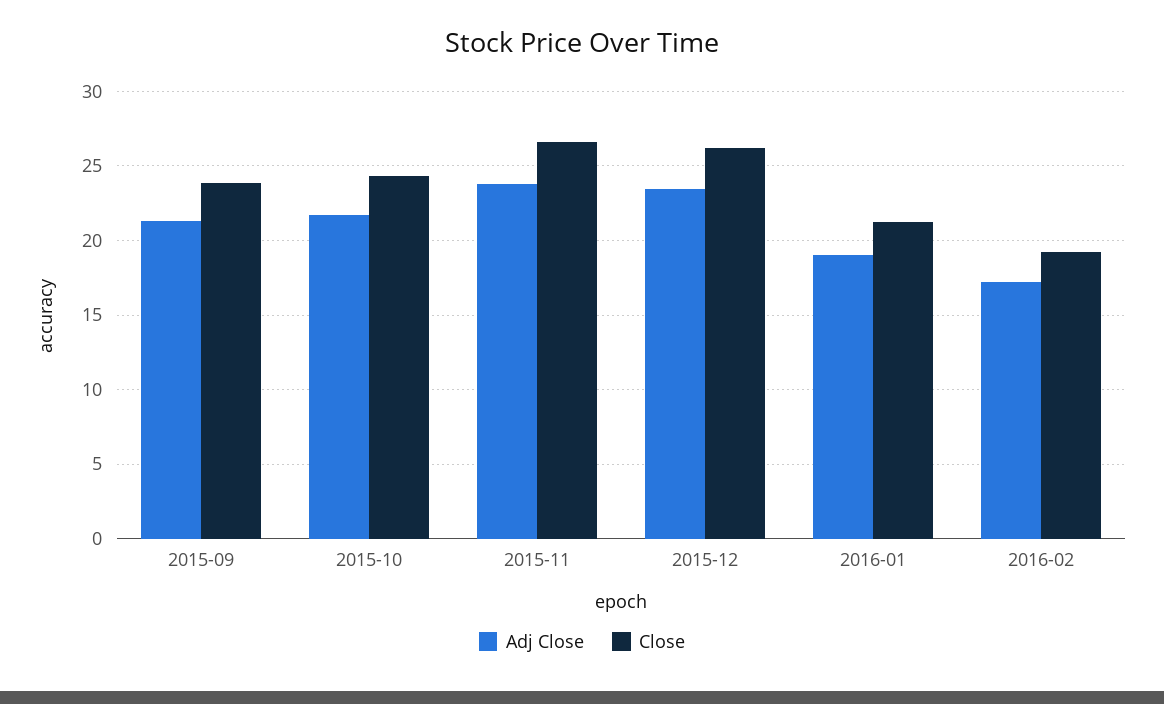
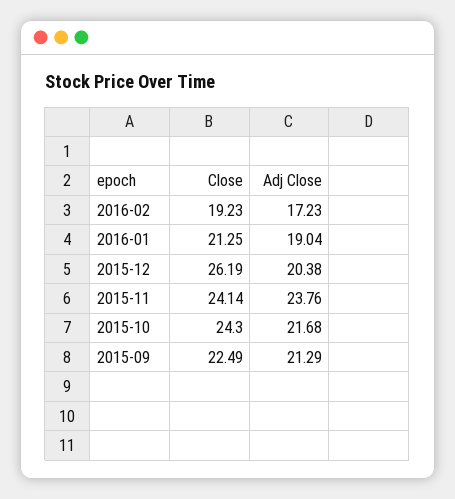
Close, 2015-09: 24 -> 22.49
Close, 2015-11: 26.5 -> 24.14
Adj Close, 2015-12: 23.5 -> 20.38

